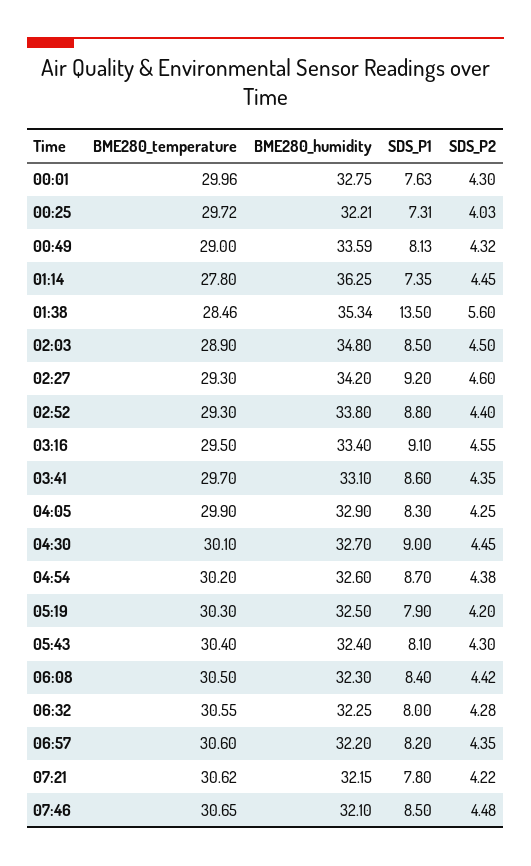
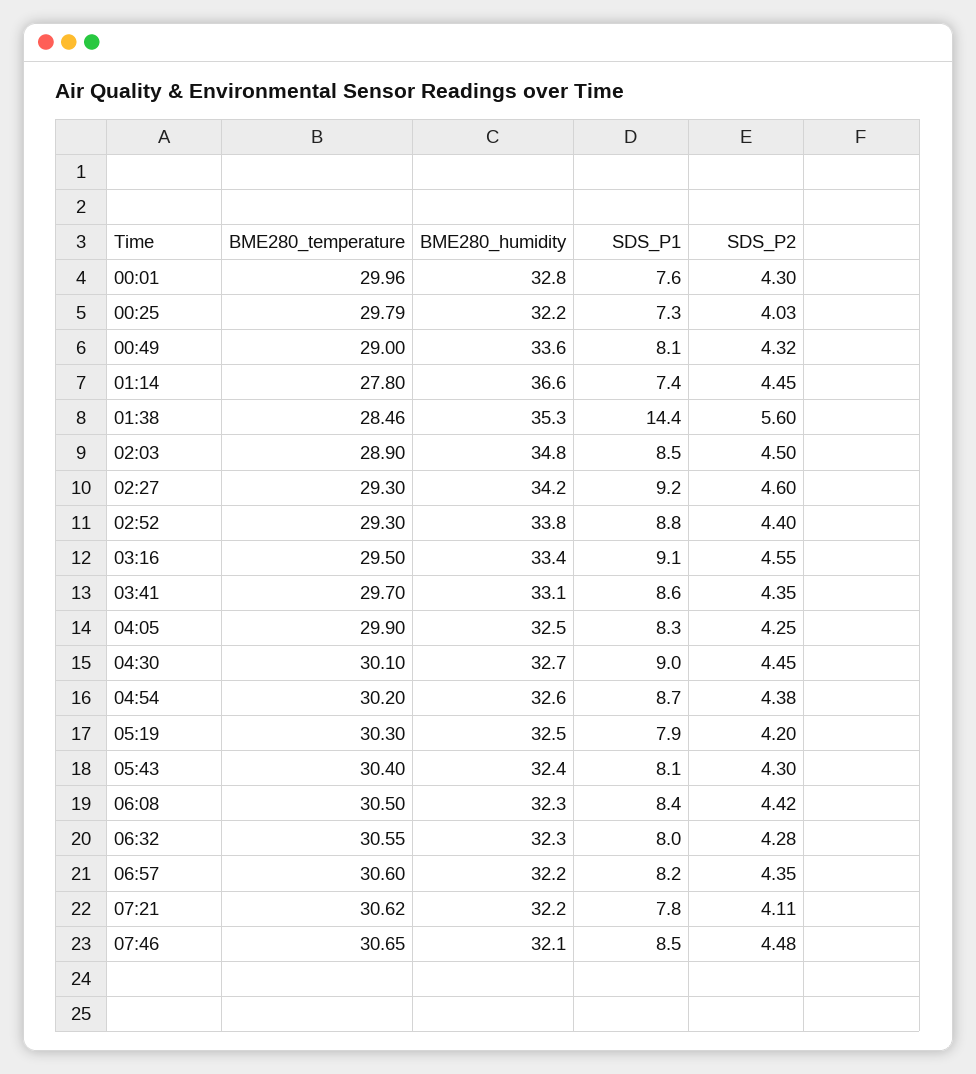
BME280_temperature, 00:25: 29.72 -> 29.79
BME280_humidity, 01:14: 36.25 -> 36.6
SDS_P1, 01:38: 13.5 -> 14.4
BME280_humidity, 04:05: 32.9 -> 32.5
SDS_P2, 07:21: 4.22 -> 4.11

